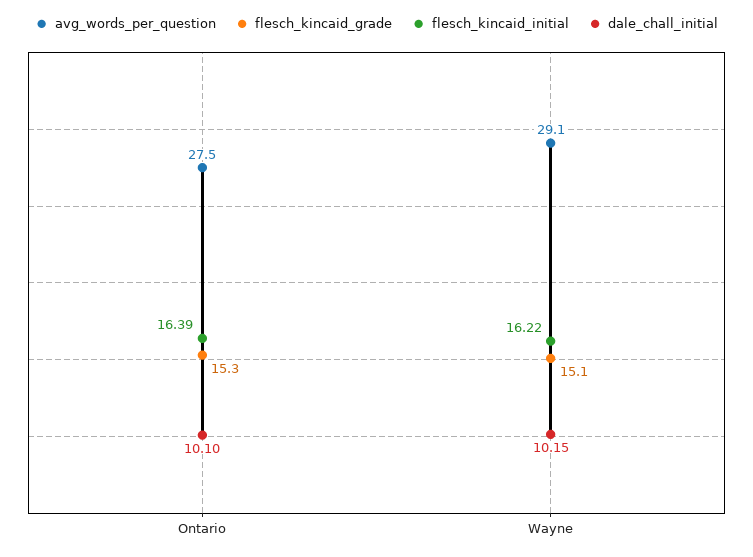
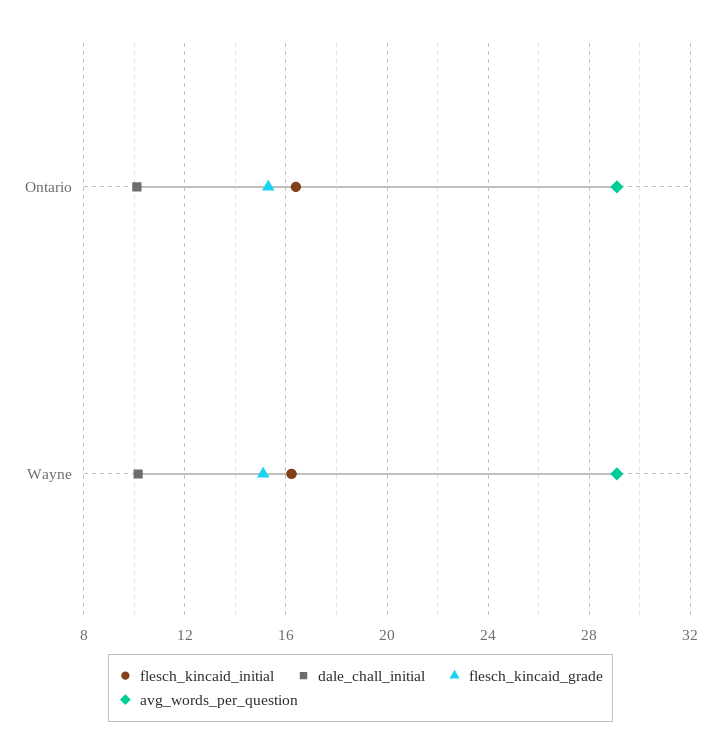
avg_words_per_question, Ontario: 27.5 -> 29

